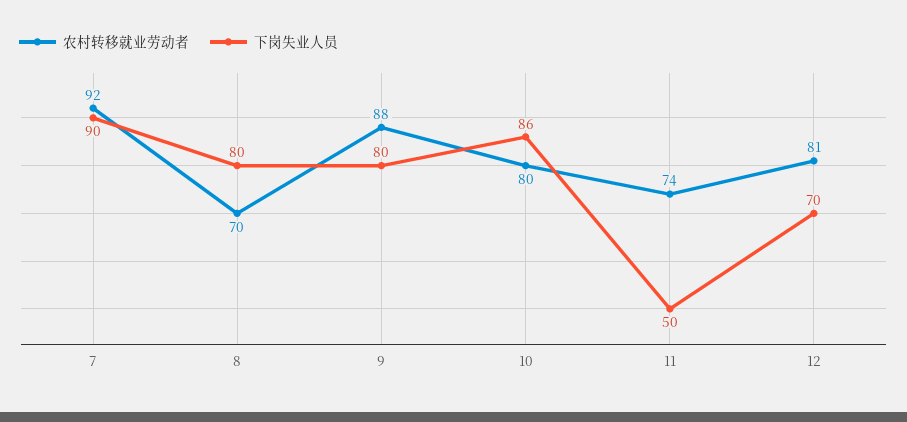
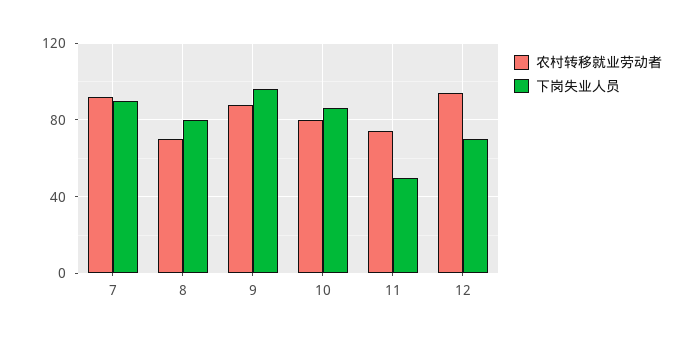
下岗失业人员, 9: 80 -> 95
农村转移就业劳动者, 12: 81 -> 95

